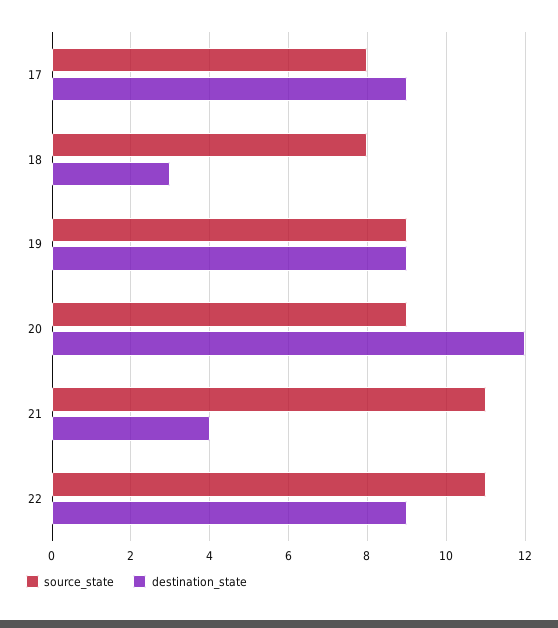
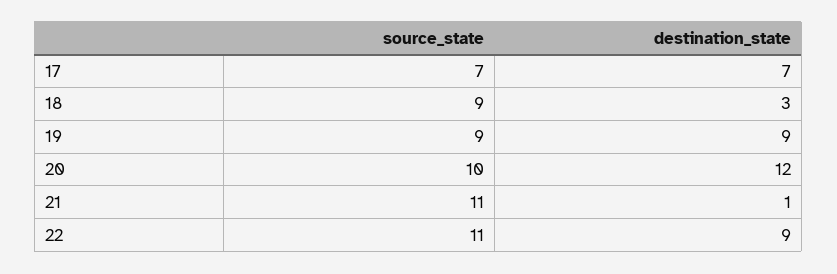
source_state, 17: 8 -> 7
destination_state, 17: 9 -> 7
source_state, 18: 8 -> 9
source_state, 20: 9 -> 10
destination_state, 21: 4 -> 1

